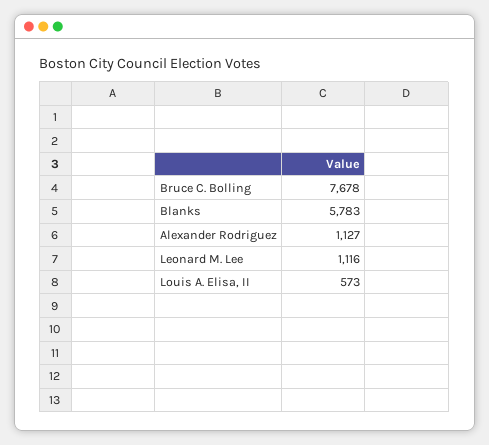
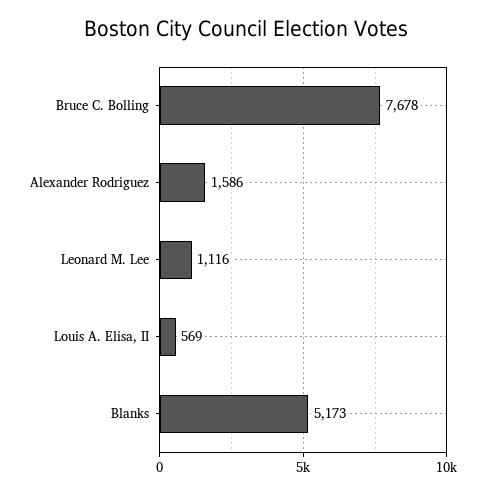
Blanks: 5783 -> 5173
Alexander Rodriguez: 1127 -> 1586
Louis A. Elisa, II: 573 -> 569

